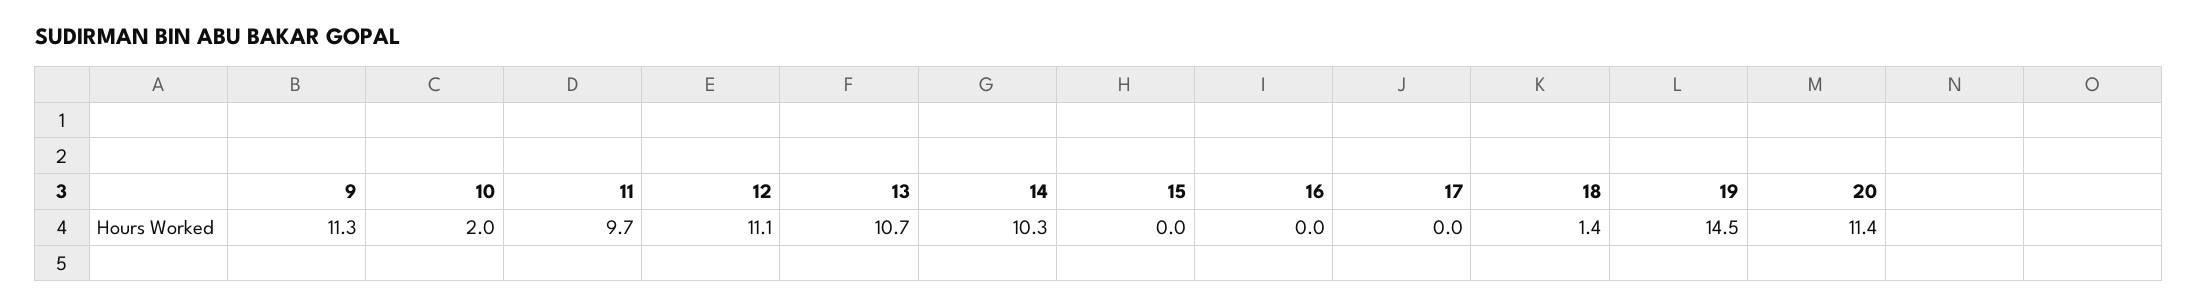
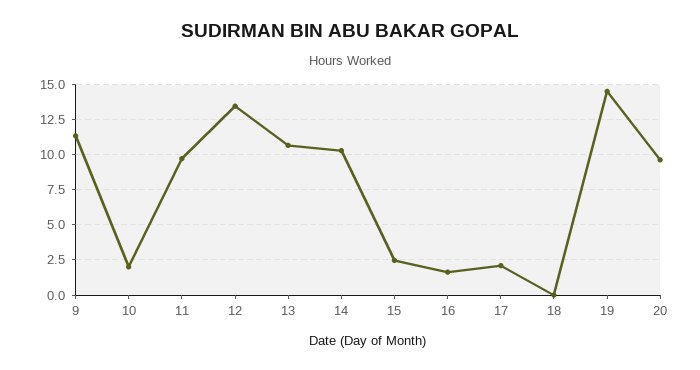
12: 11.1 -> 13.5
15: 0 -> 2.5
16: 0 -> 1.5
17: 0 -> 2
18: 1.4 -> 0
20: 11.4 -> 9.5

